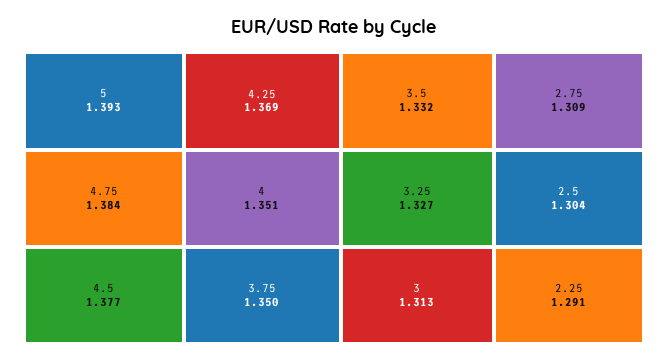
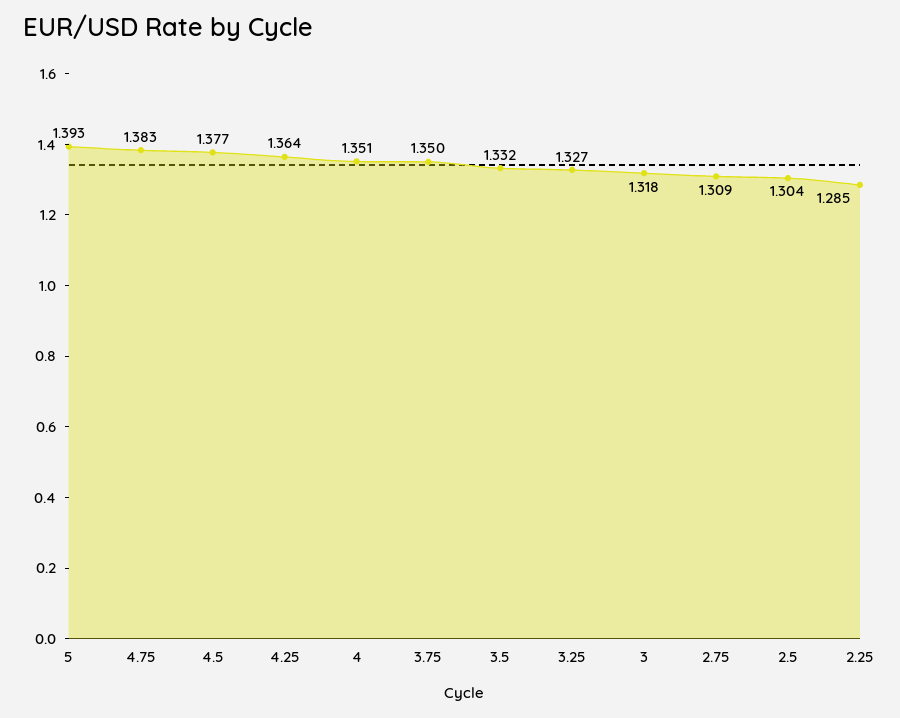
4.75: 1.384 -> 1.383
4.25: 1.369 -> 1.364
3: 1.313 -> 1.318
2.25: 1.291 -> 1.285

